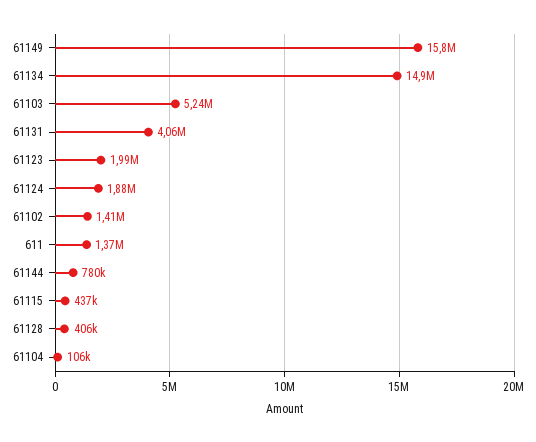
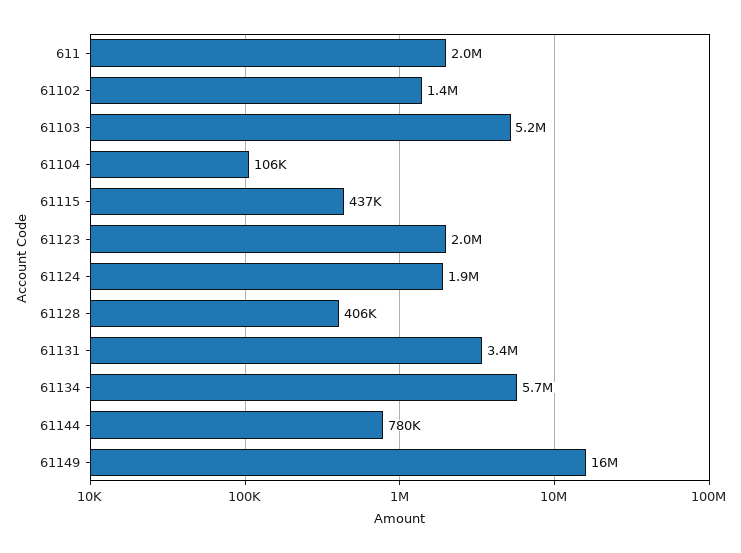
61134: 14900000 -> 5700000
61131: 4060000 -> 3400000
611: 1370000 -> 2000000

